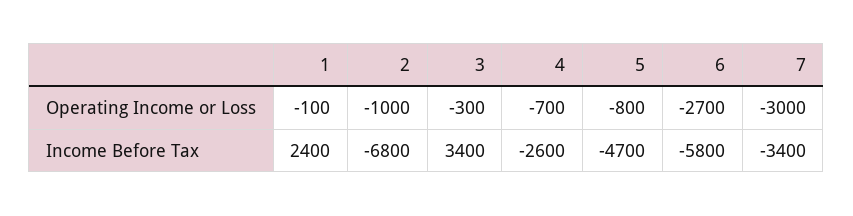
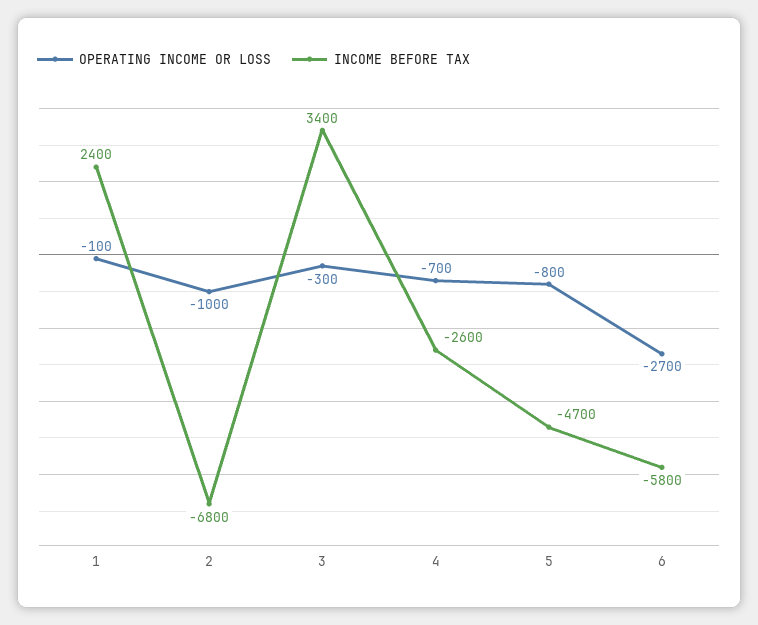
Operating Income or Loss, 7: -3000 -> none
Income Before Tax, 7: -3400 -> none

